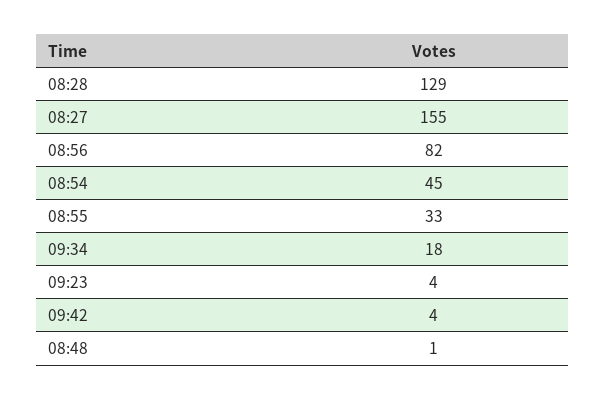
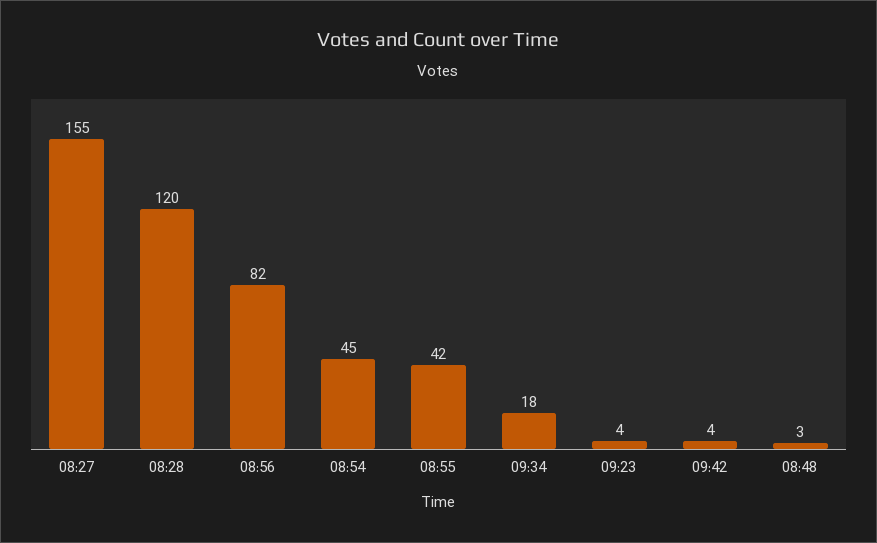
08:28: 129 -> 120
08:55: 33 -> 42
08:48: 1 -> 3

